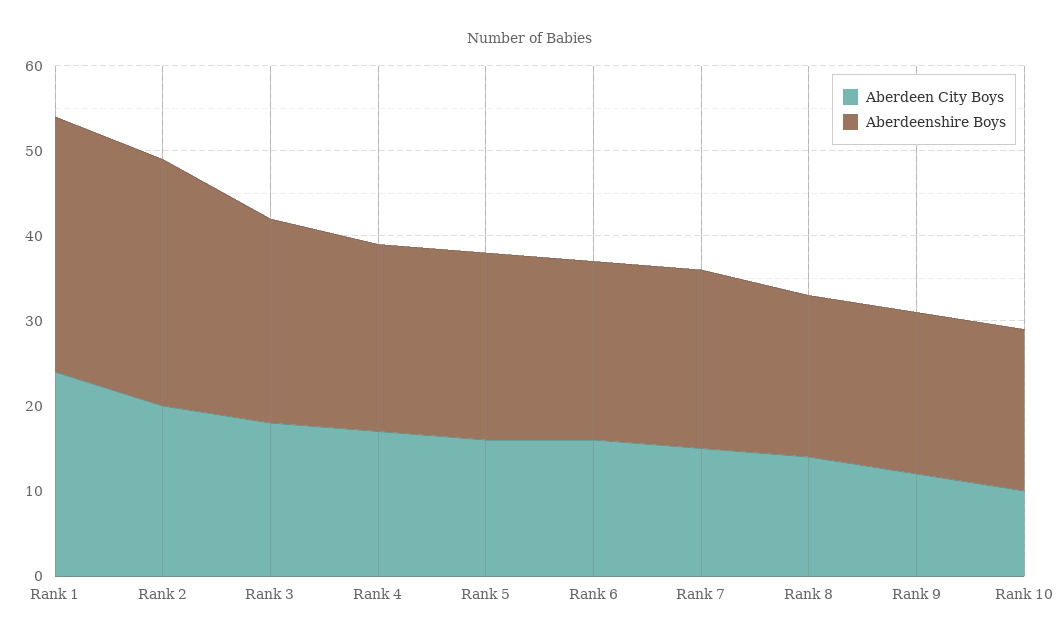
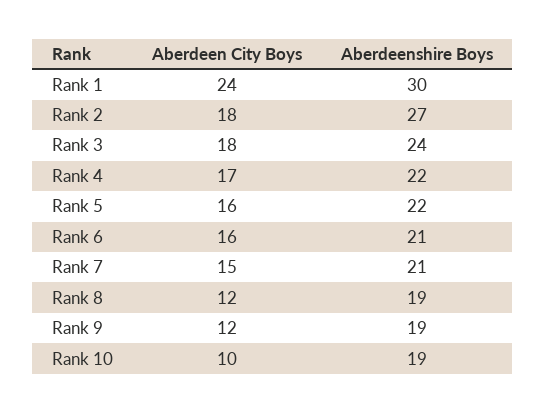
Aberdeen City Boys, Rank 2: 20 -> 18
Aberdeenshire Boys, Rank 2: 29 -> 27
Aberdeen City Boys, Rank 8: 14 -> 12

